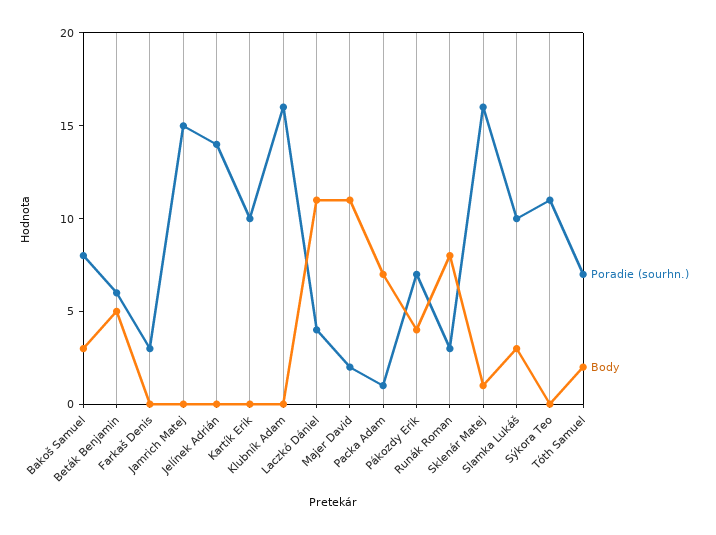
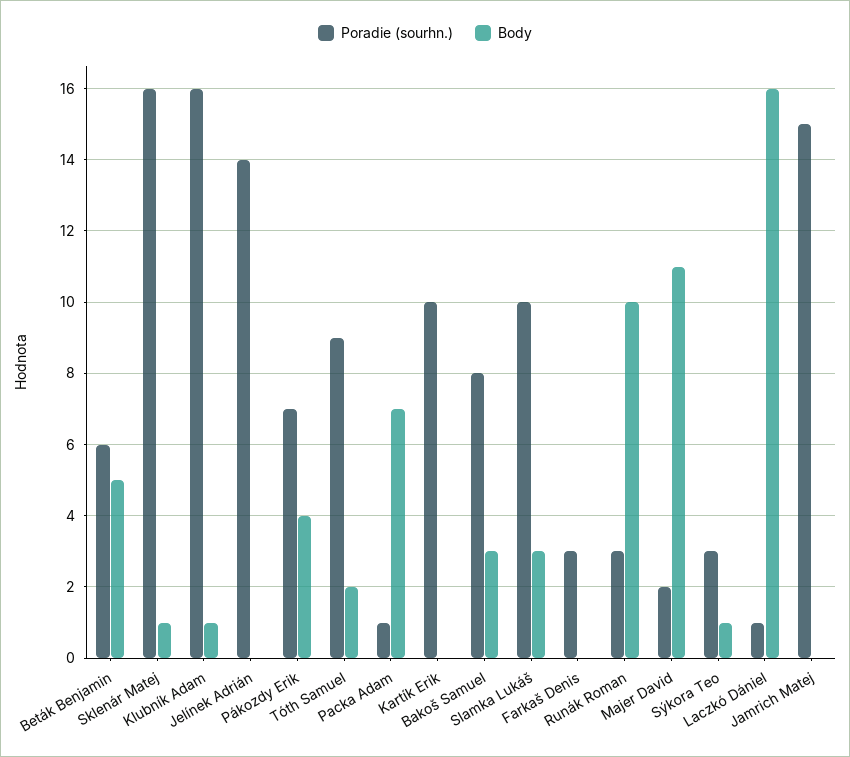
Body, Klubník Adam: 0 -> 1
Poradie (sourhn.), Laczkó Dániel: 4 -> 1
Body, Laczkó Dániel: 11 -> 16
Body, Runák Roman: 8 -> 10
Poradie (sourhn.), Sýkora Teo: 11 -> 3
Body, Sýkora Teo: 0 -> 1
Poradie (sourhn.), Tóth Samuel: 7 -> 9

